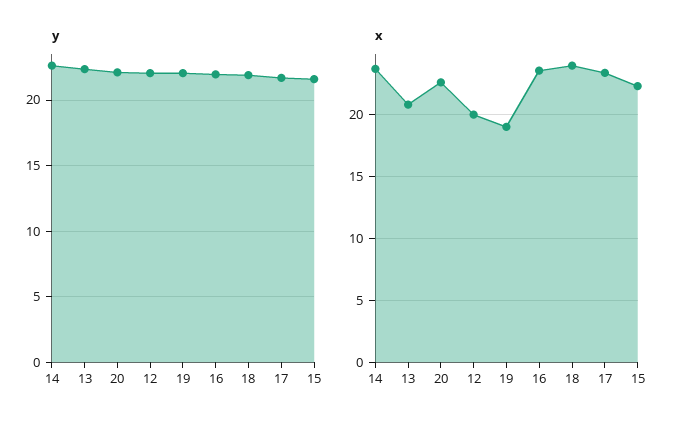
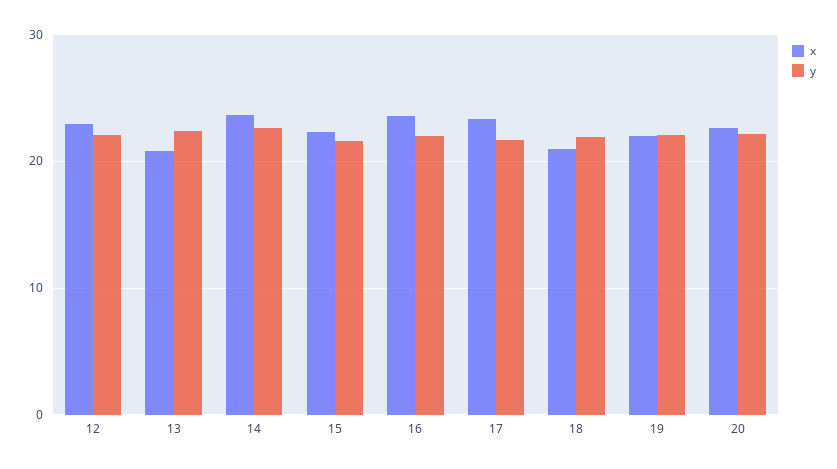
x, 12: 20 -> 23
x, 19: 19 -> 22
x, 18: 24 -> 21

